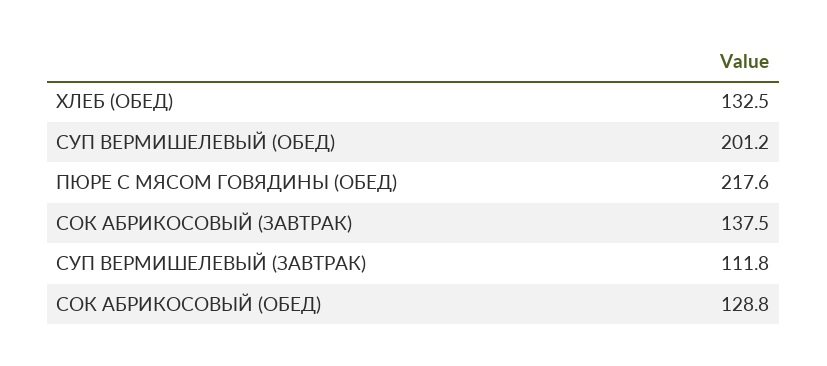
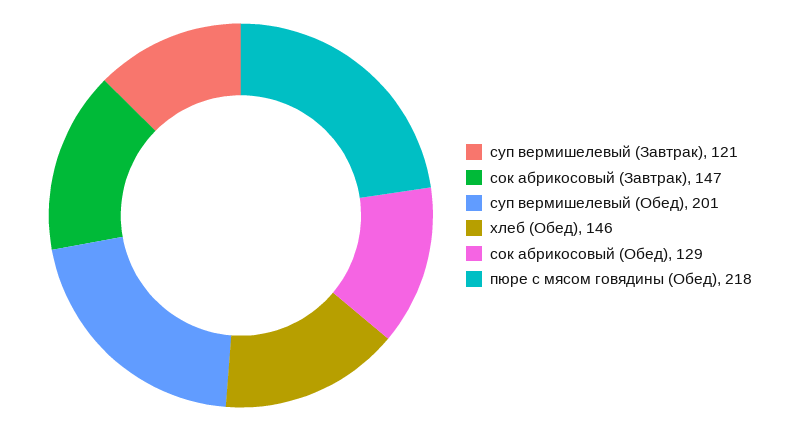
ХЛЕБ (ОБЕД): 132.5 -> 146
СОК АБРИКОСОВЫЙ (ЗАВТРАК): 137.5 -> 147
СУП ВЕРМИШЕЛЕВЫЙ (ЗАВТРАК): 111.8 -> 121

